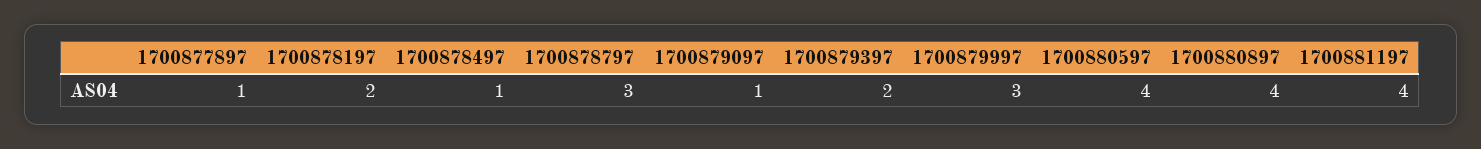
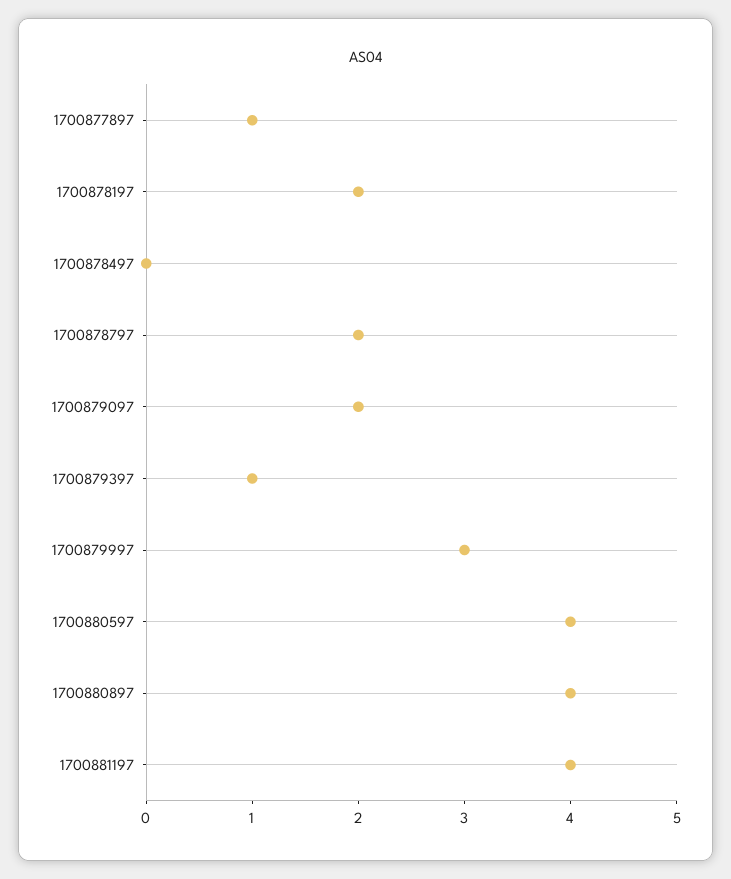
1700878497: 1 -> 0
1700878797: 3 -> 2
1700879097: 1 -> 2
1700879397: 2 -> 1

